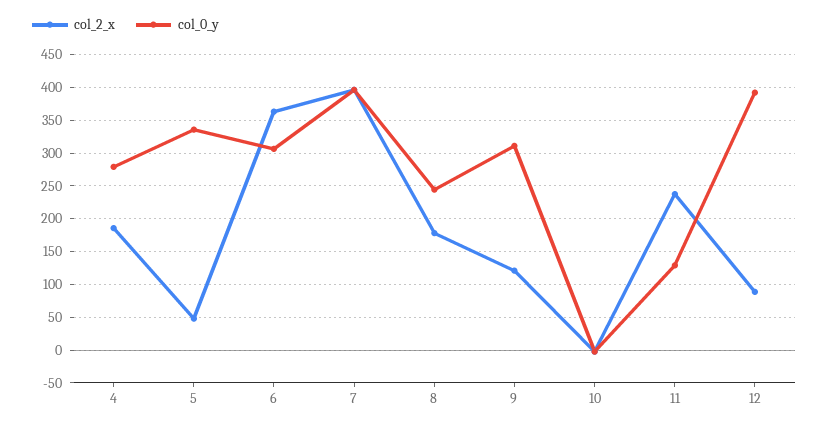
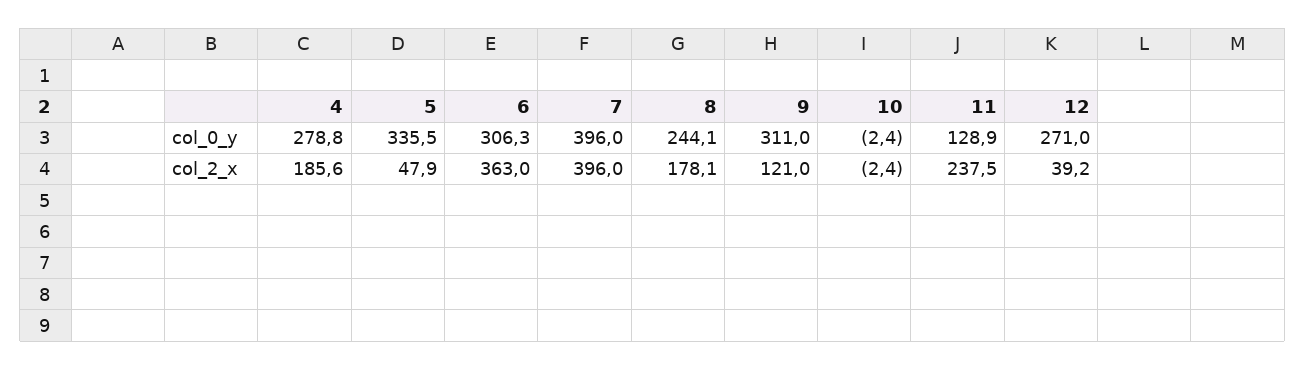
col_2_x, 12: 90 -> 39.2
col_0_y, 12: 390 -> 271

